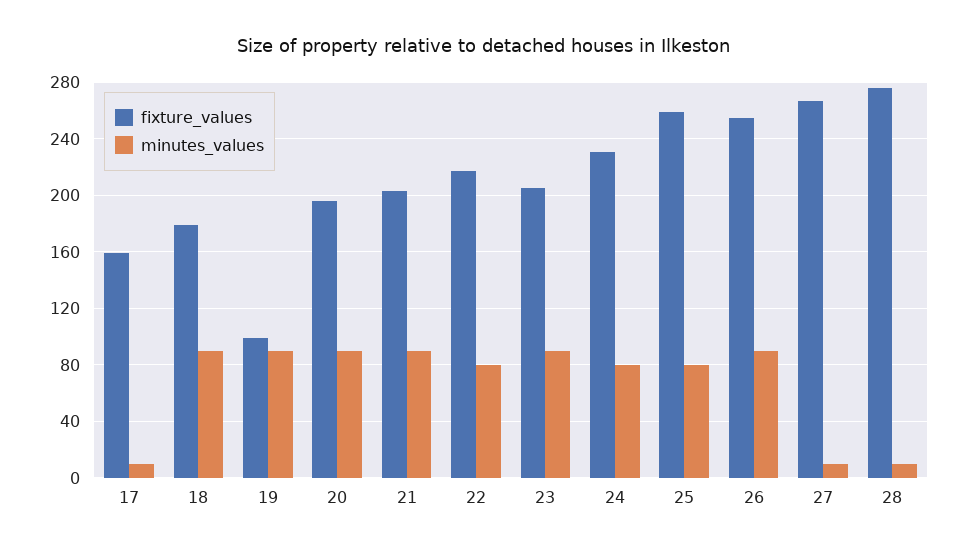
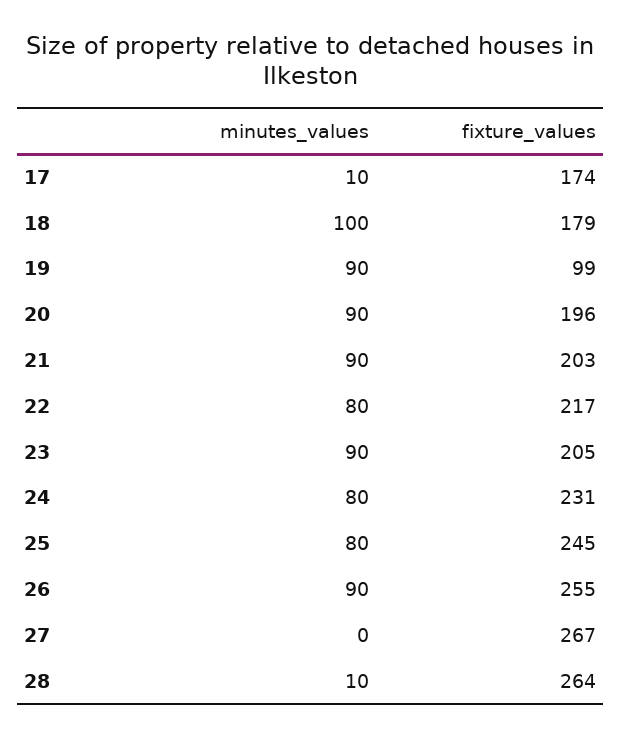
fixture_values, 17: 160 -> 174
minutes_values, 18: 90 -> 100
fixture_values, 25: 260 -> 245
minutes_values, 27: 10 -> 0
fixture_values, 28: 275 -> 264

